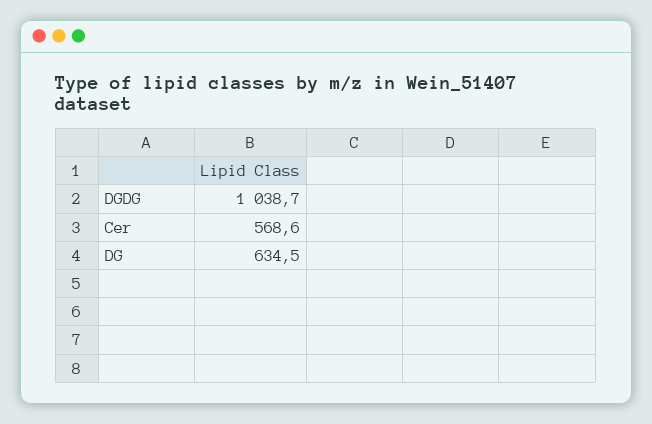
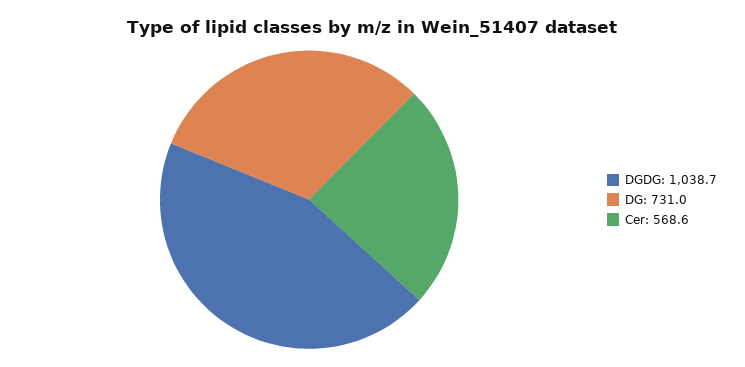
DG: 634.5 -> 731

